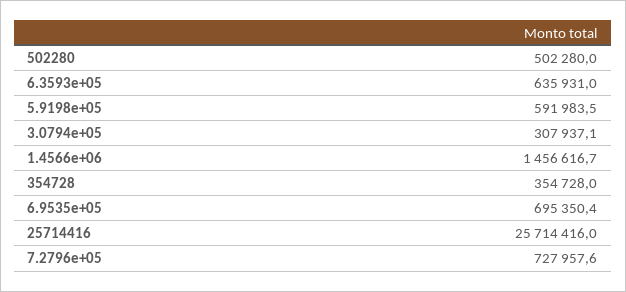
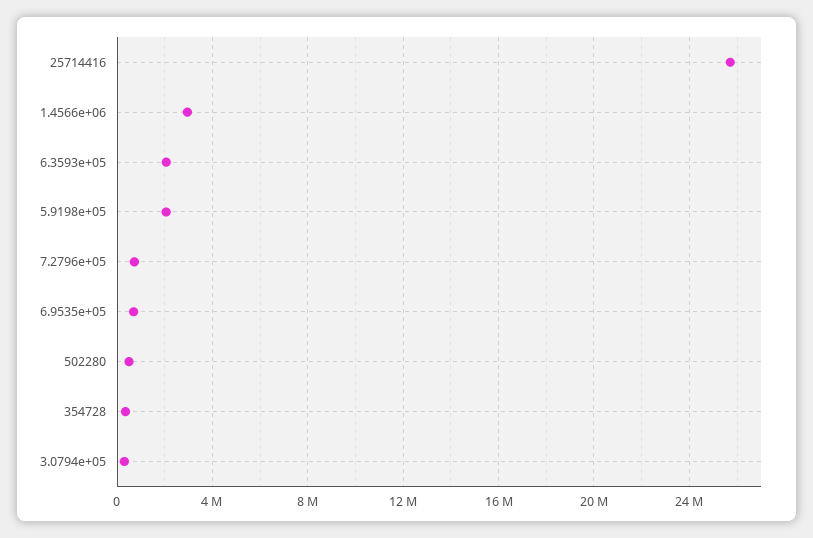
6.3593e+05: 635931 -> 2000000
5.9198e+05: 591983.5 -> 2000000
1.4566e+06: 1456616.7 -> 3000000

